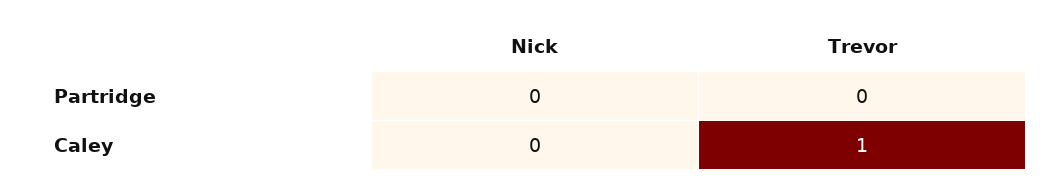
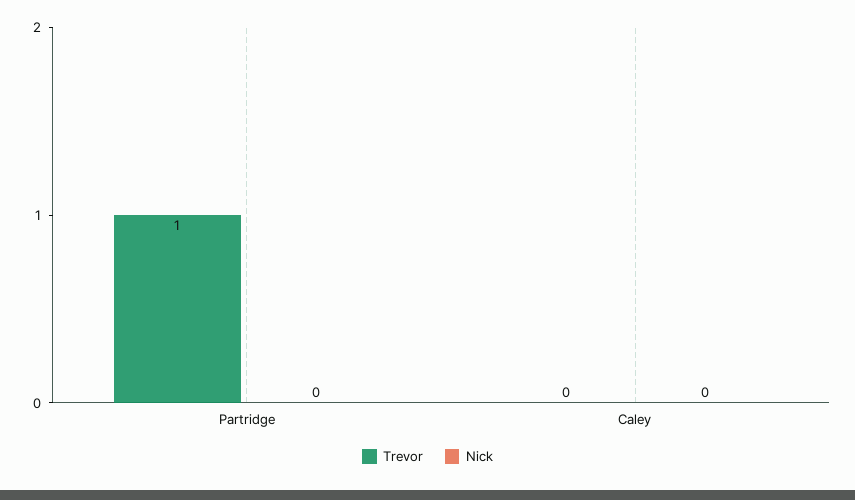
Trevor, Partridge: 0 -> 1
Trevor, Caley: 1 -> 0

